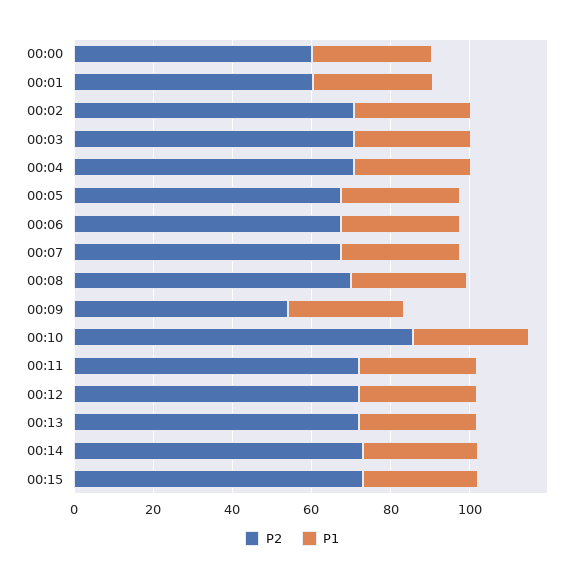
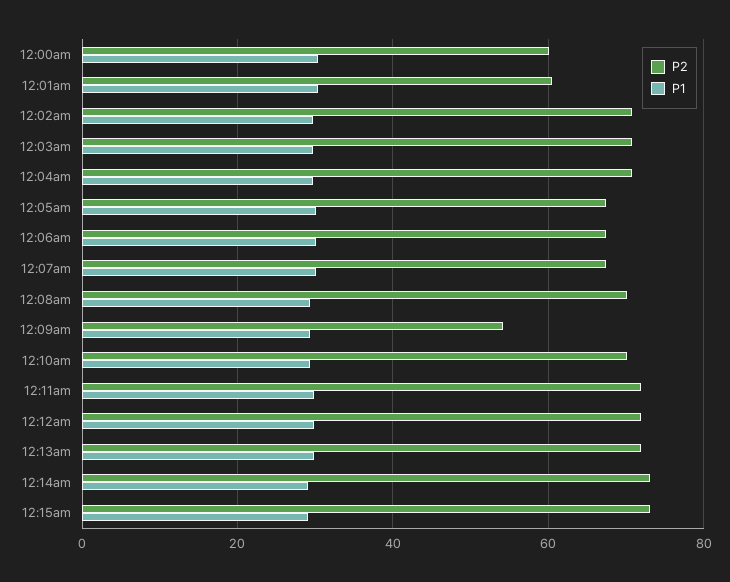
P2, 00:10: 85 -> 70

